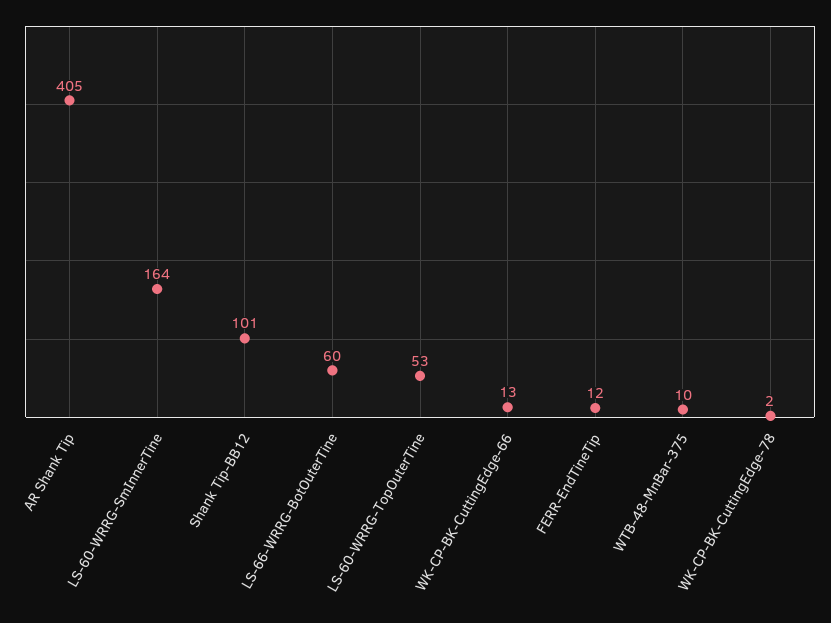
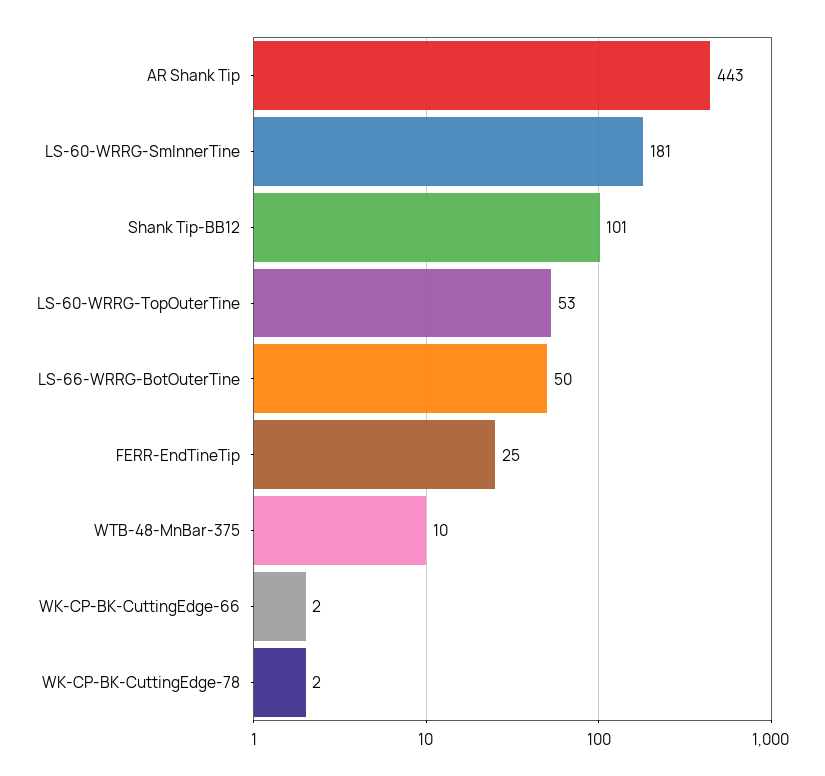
AR Shank Tip: 405 -> 443
LS-60-WRRG-SmInnerTine: 164 -> 181
LS-66-WRRG-BotOuterTine: 60 -> 50
WK-CP-BK-CuttingEdge-66: 13 -> 2
FERR-EndTineTip: 12 -> 25

